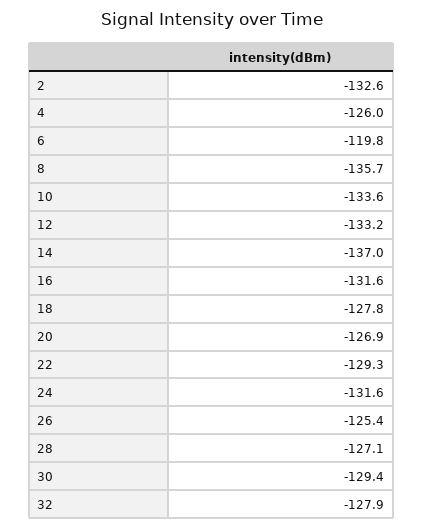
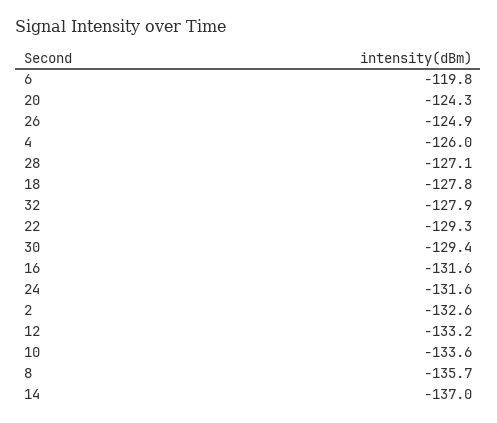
20: -126.9 -> -124.3
26: -125.4 -> -124.9

